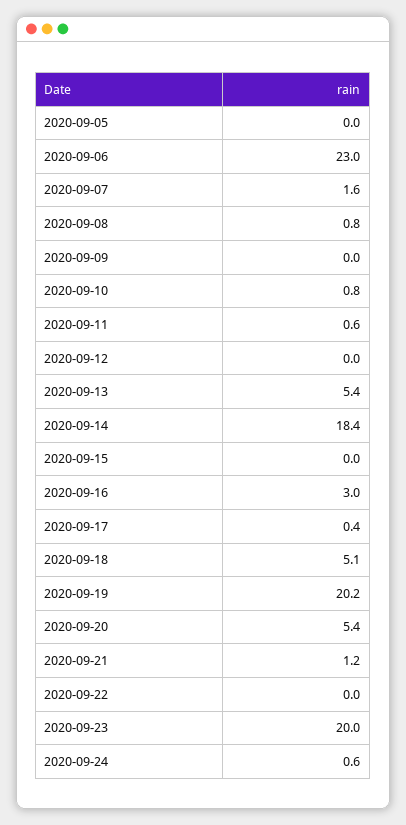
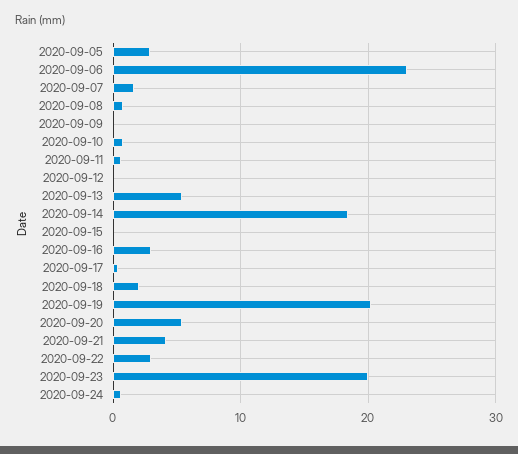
2020-09-05: 0 -> 3
2020-09-18: 5.1 -> 2
2020-09-21: 1.2 -> 4
2020-09-22: 0 -> 3

